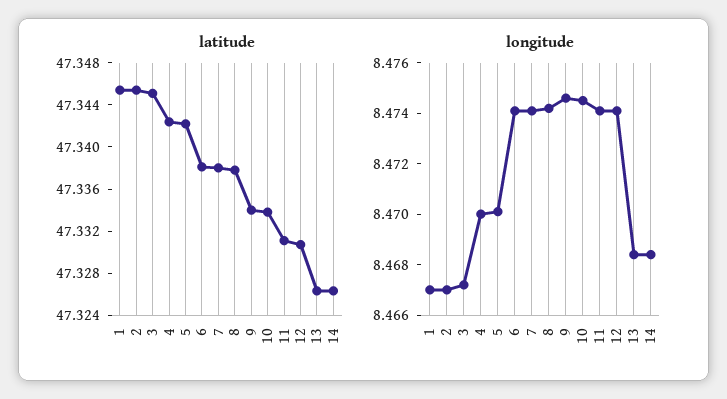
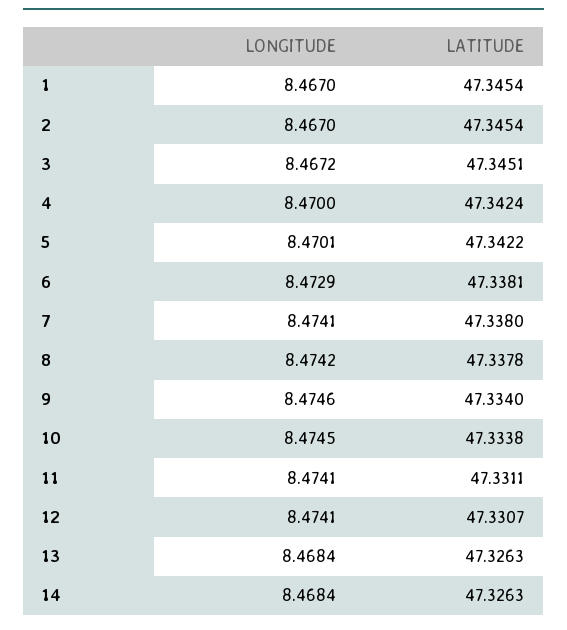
longitude, 6: 8.474 -> 8.4729

